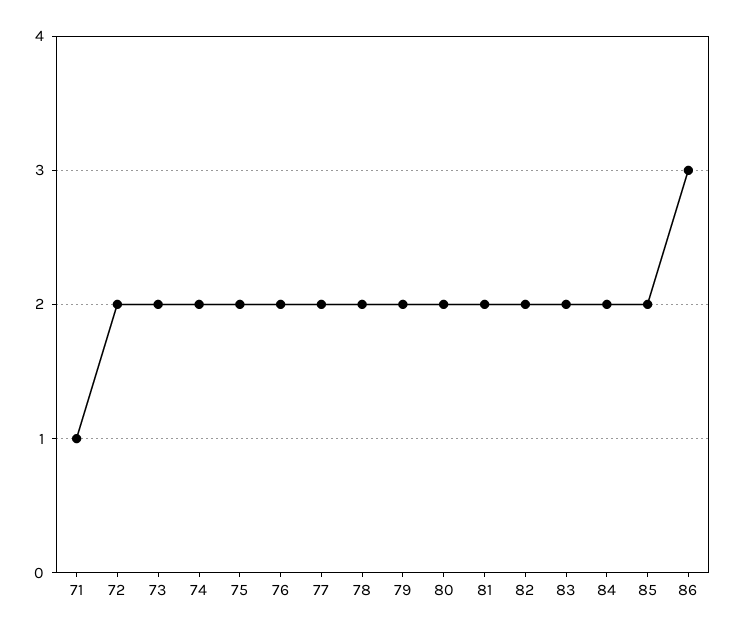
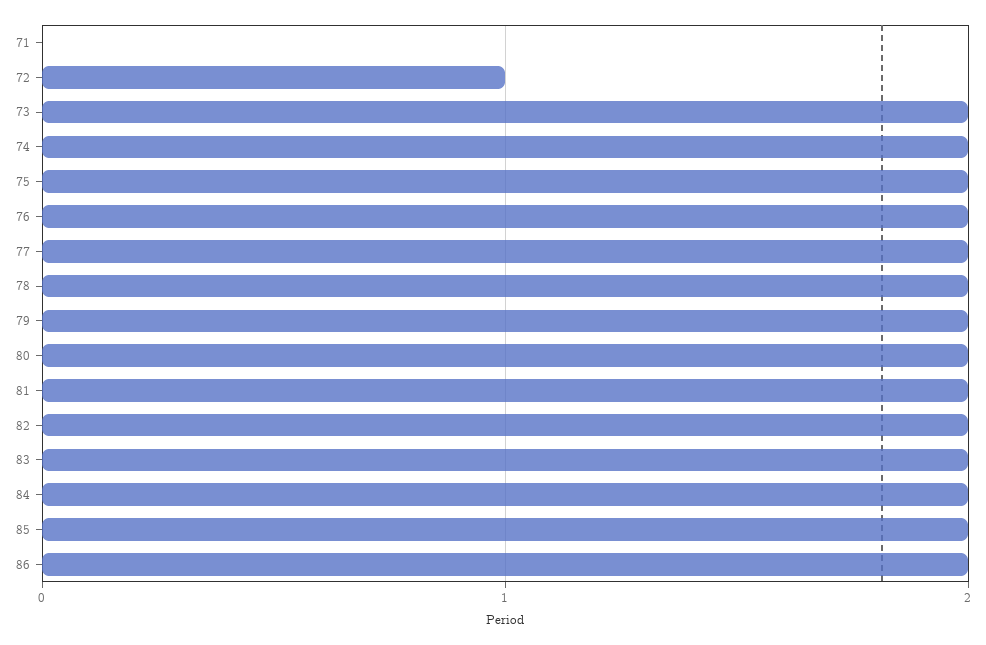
71: 1 -> 0
72: 2 -> 1
86: 3 -> 2

